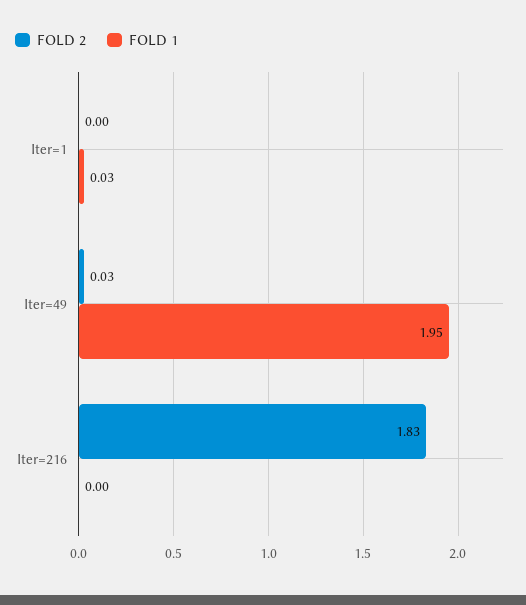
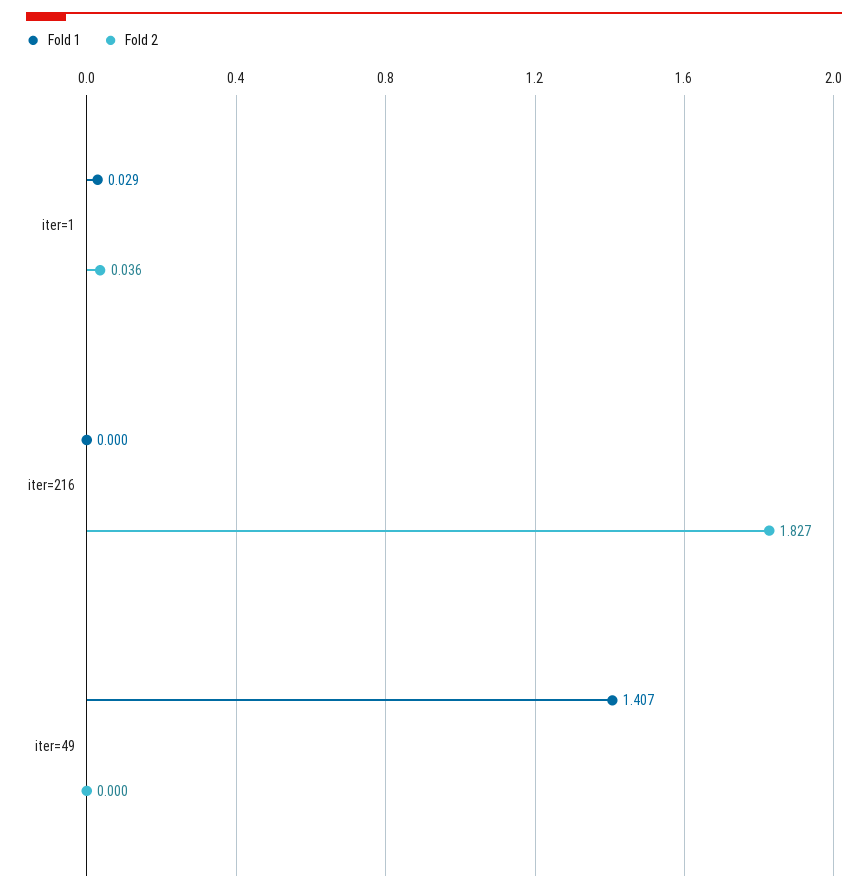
FOLD 2, Iter=1: 0 -> 0.036
FOLD 2, Iter=49: 0.03 -> 0
FOLD 1, Iter=49: 1.95 -> 1.407

